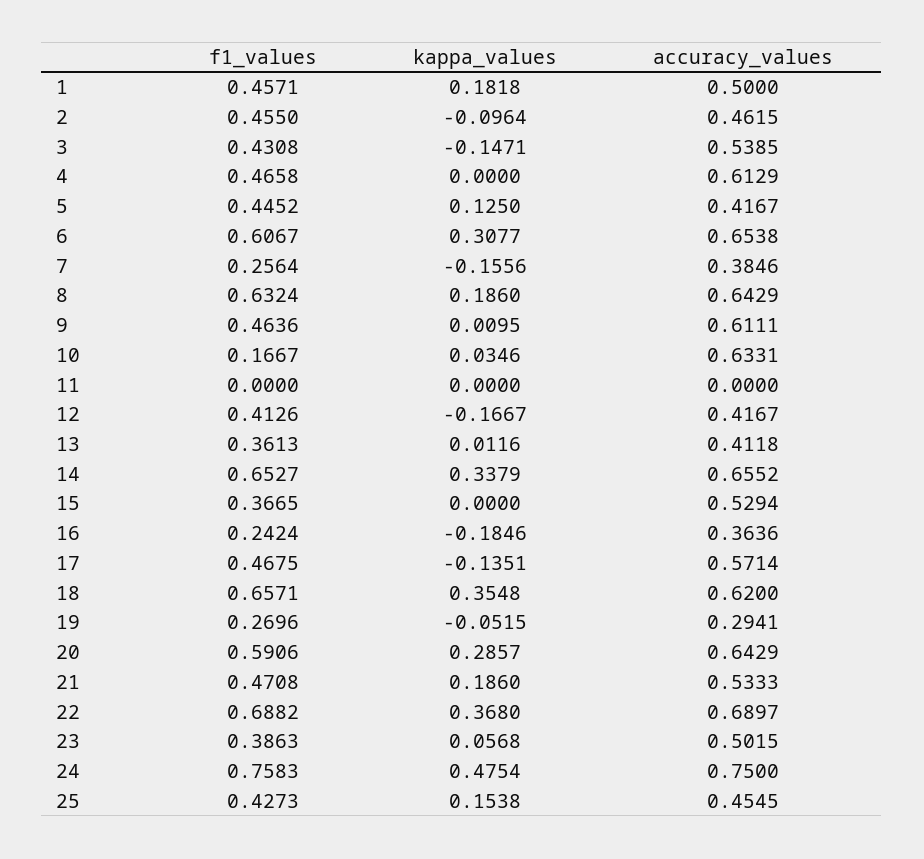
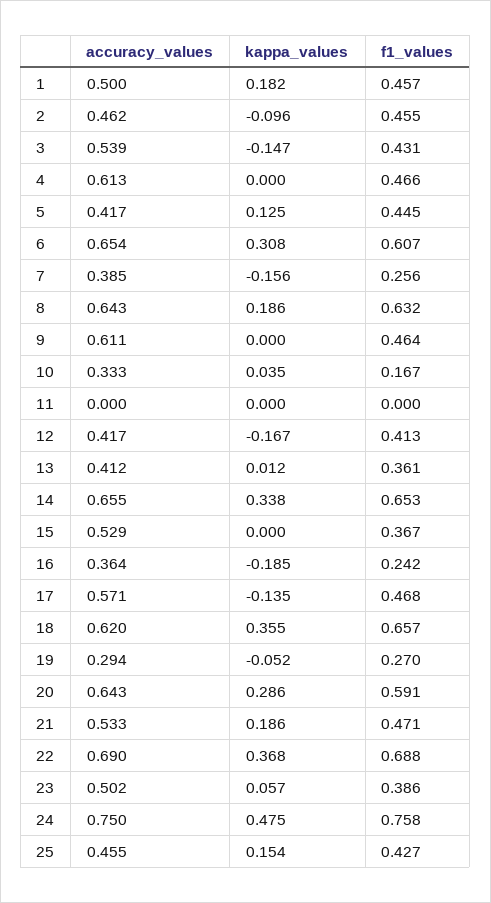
kappa_values, 9: 0.0095 -> 0
accuracy_values, 10: 0.6331 -> 0.333

